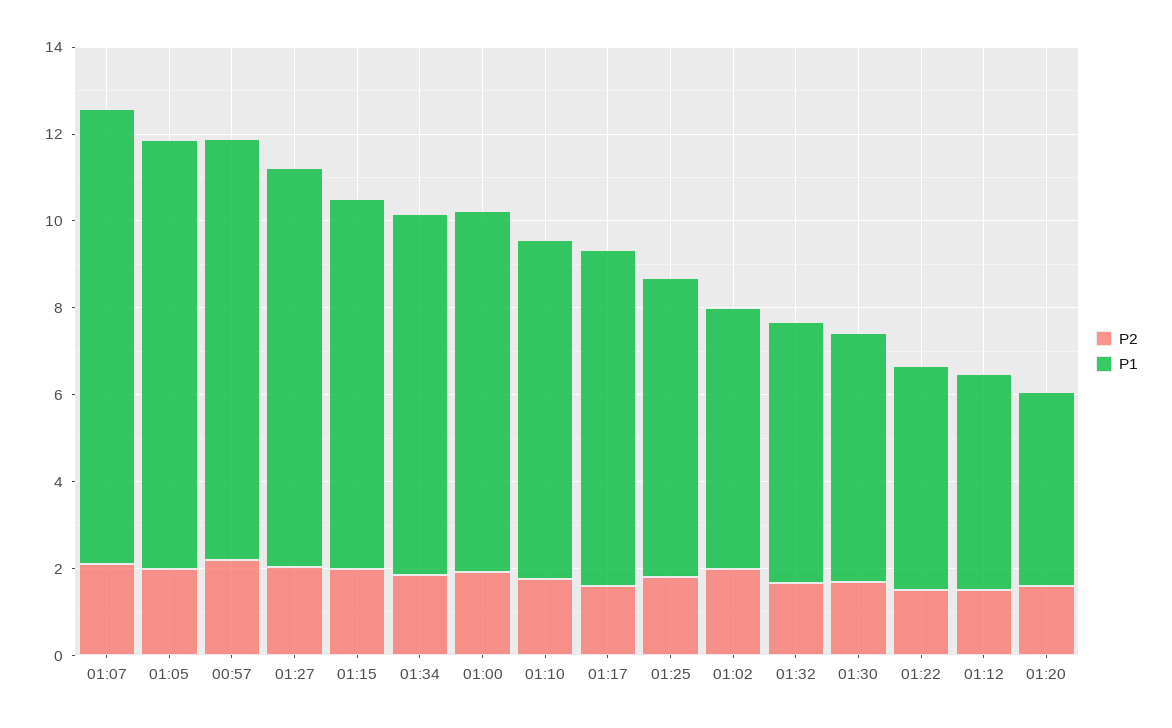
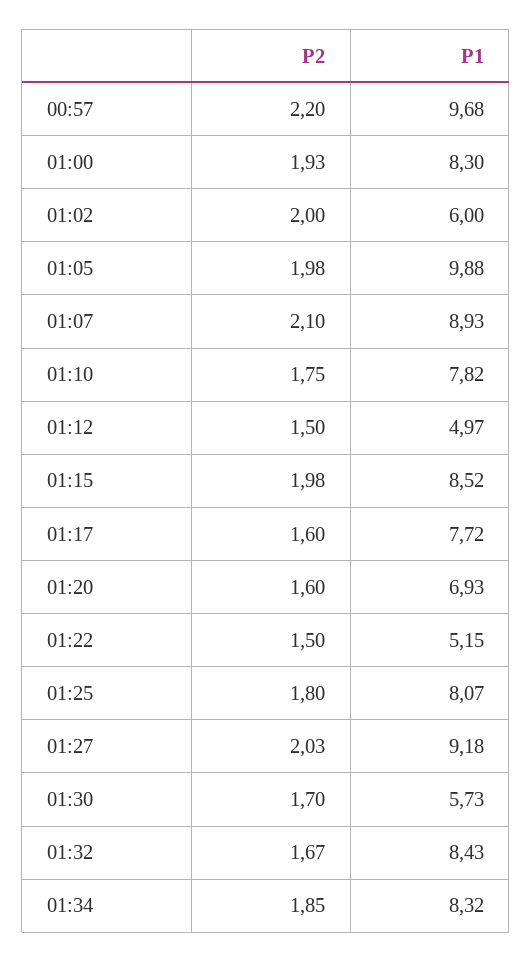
P1, 01:07: 10.5 -> 8.93
P1, 01:25: 7 -> 8.07
P1, 01:32: 6 -> 8.43
P1, 01:20: 4.5 -> 6.93

